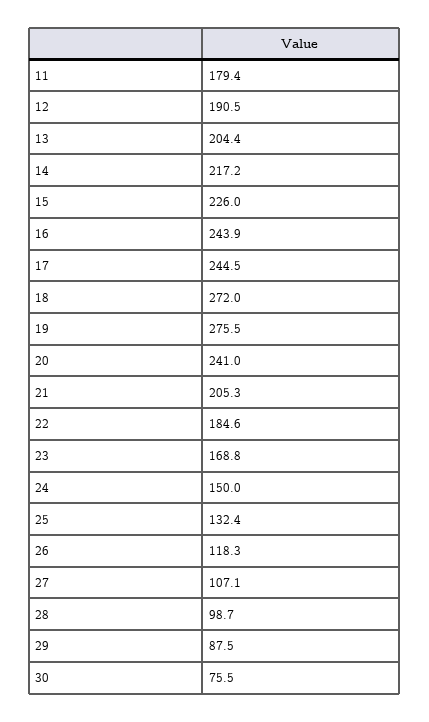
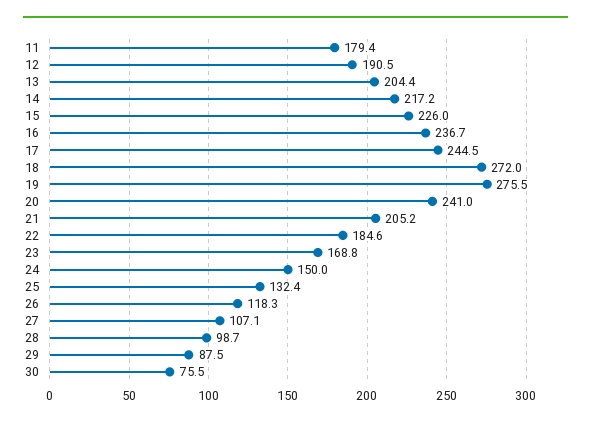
16: 243.9 -> 236.7
21: 205.3 -> 205.2

